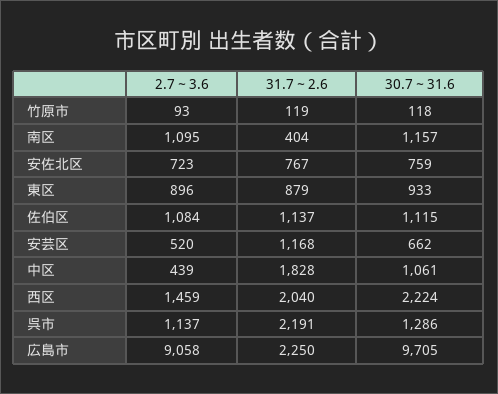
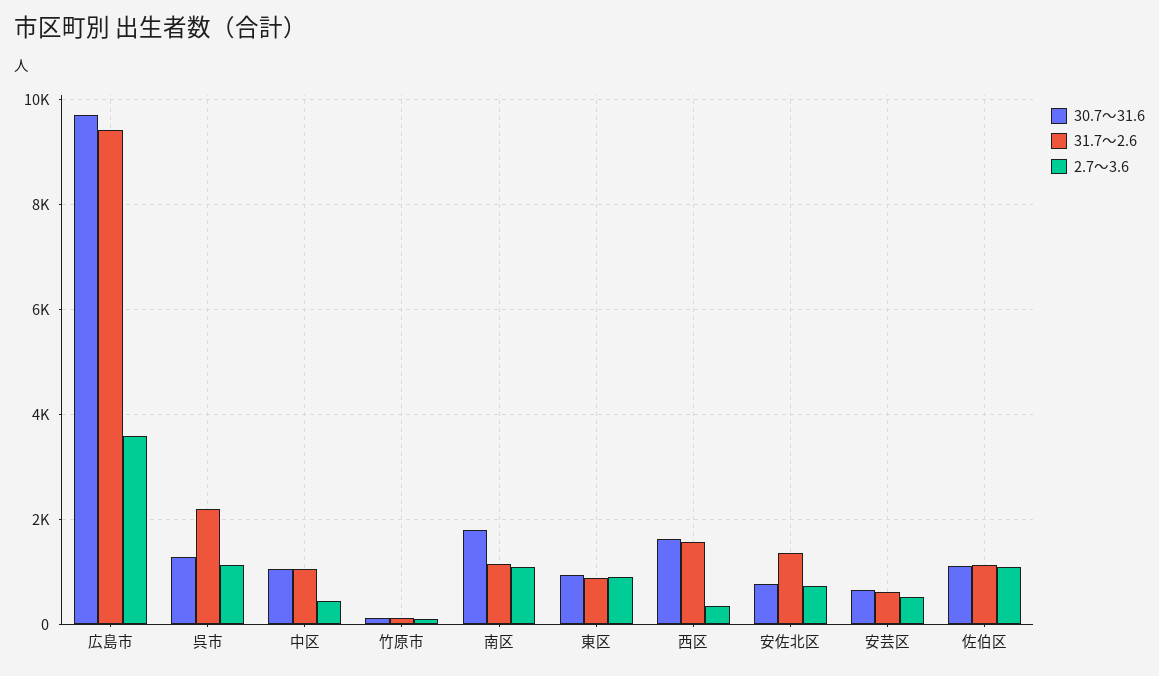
31.7～2.6, 南区: 404 -> 1200
30.7～31.6, 南区: 1157 -> 1800
31.7～2.6, 安佐北区: 767 -> 1400
31.7～2.6, 安芸区: 1168 -> 600
31.7～2.6, 中区: 1828 -> 1000
2.7～3.6, 西区: 1459 -> 400
31.7～2.6, 西区: 2040 -> 1600
30.7～31.6, 西区: 2224 -> 1600
2.7～3.6, 広島市: 9058 -> 3600
31.7～2.6, 広島市: 2250 -> 9400

